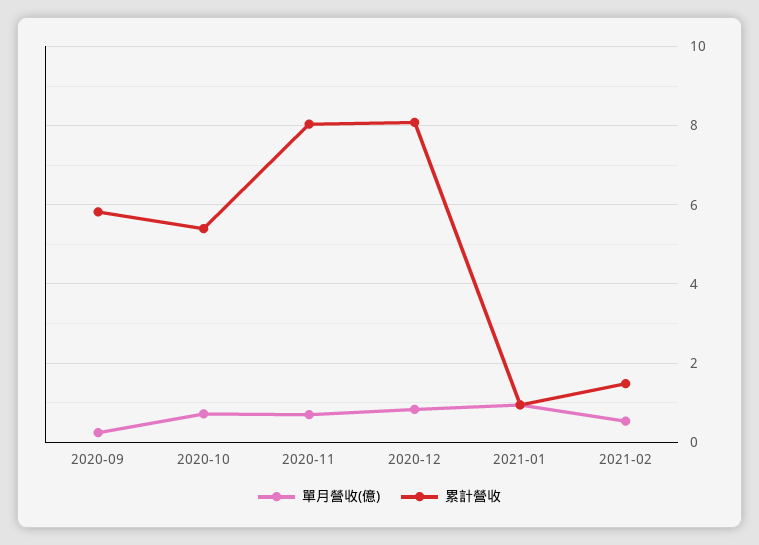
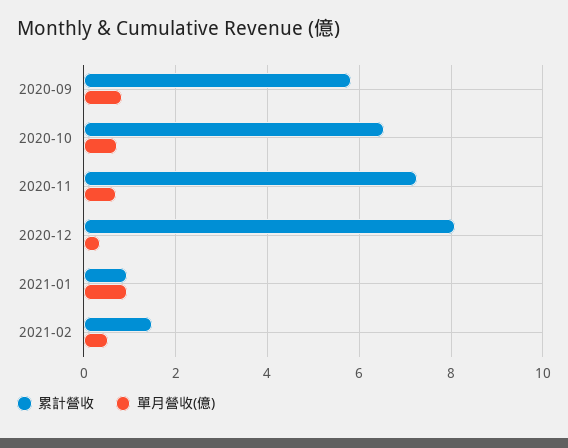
單月營收(億), 2020-09: 0.2 -> 0.8
累計營收, 2020-10: 5.4 -> 6.6
累計營收, 2020-11: 8 -> 7.2
單月營收(億), 2020-12: 0.8 -> 0.4

